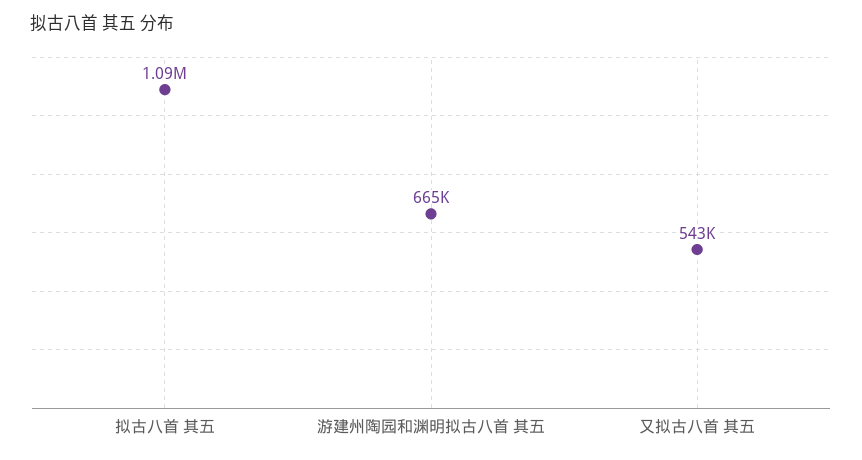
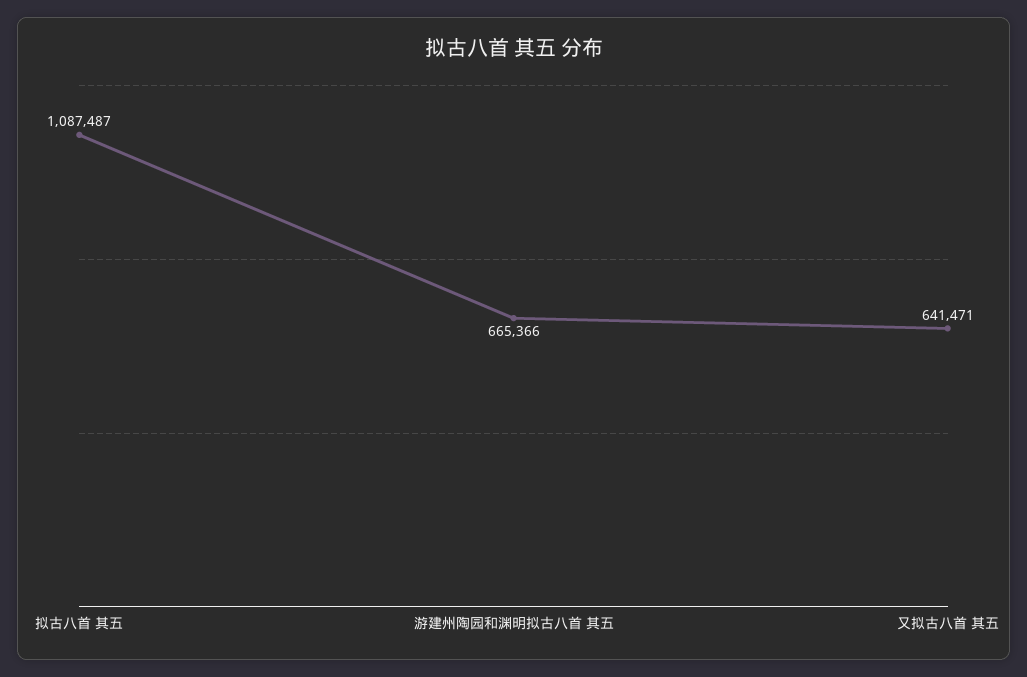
又拟古八首 其五: 543000 -> 641471

